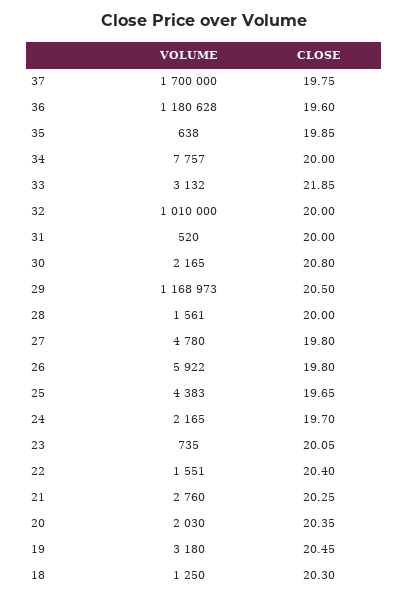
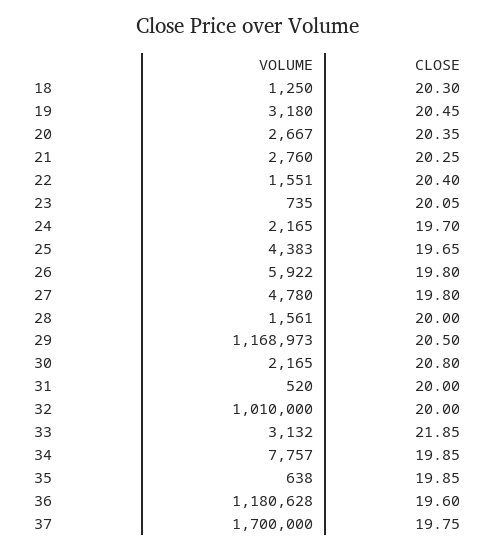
CLOSE, 34: 20 -> 19.85
VOLUME, 20: 2030 -> 2667

